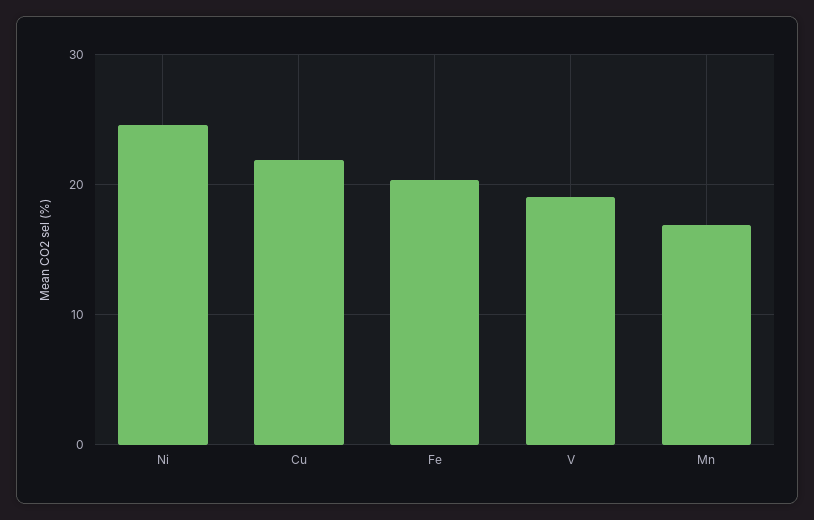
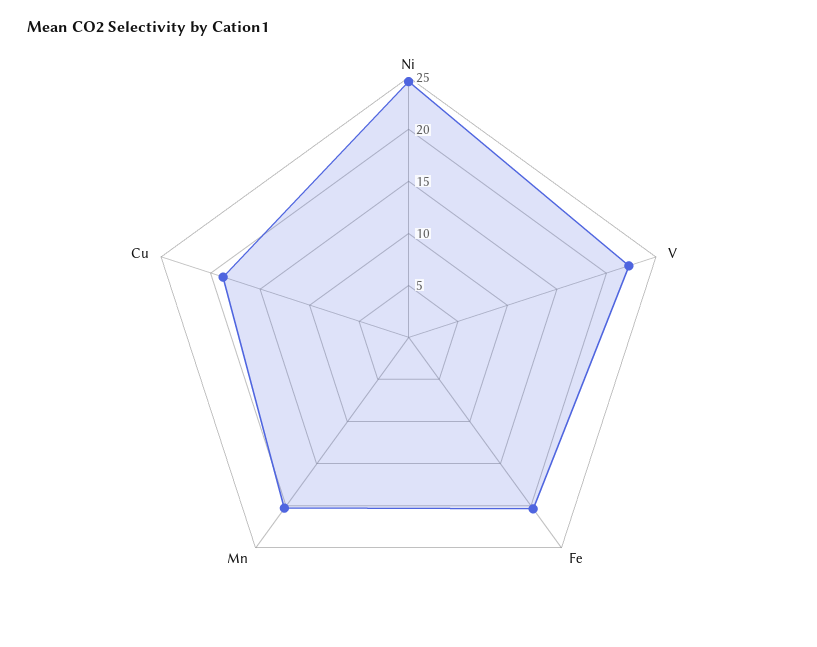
Cu: 22 -> 19
V: 19 -> 22
Mn: 17 -> 20

